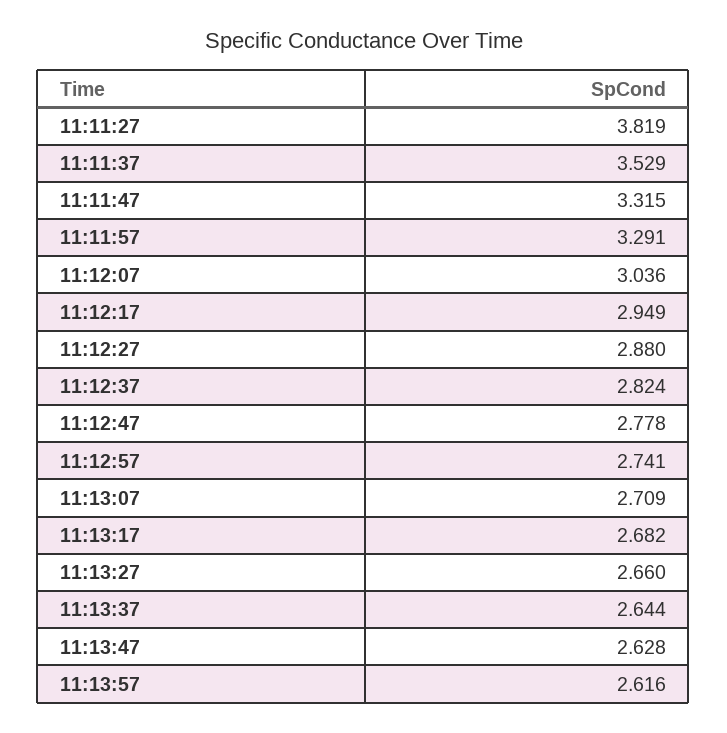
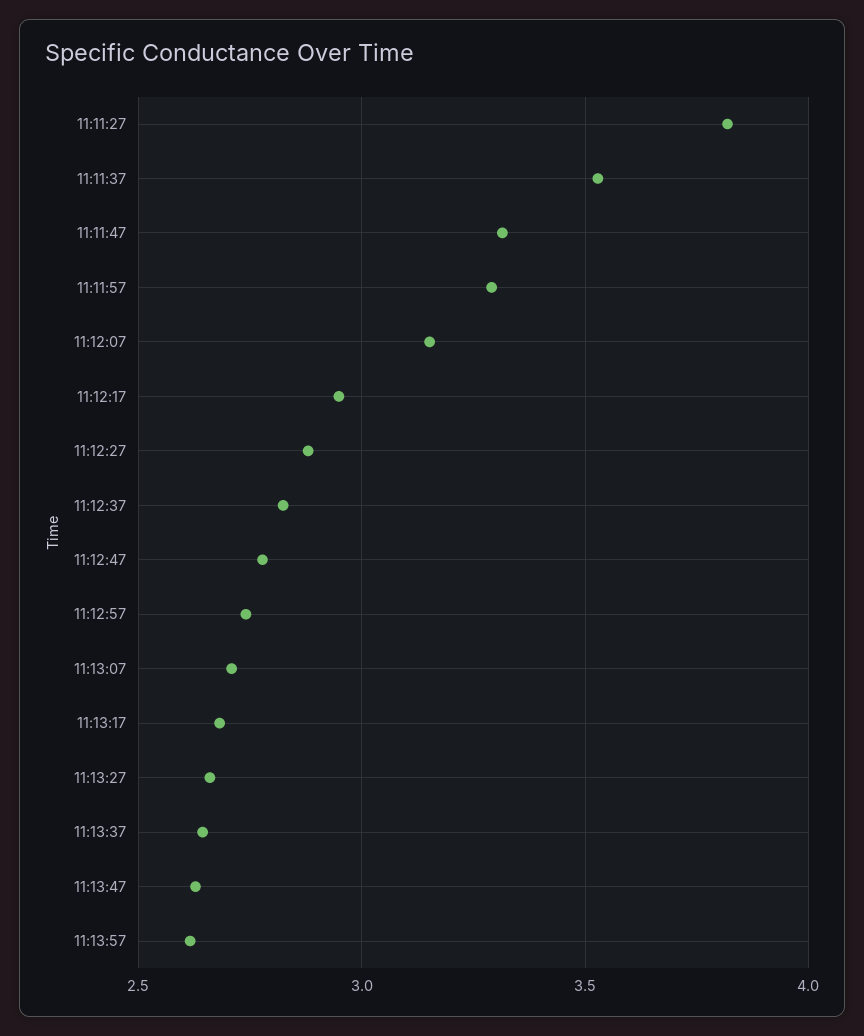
11:12:07: 3.036 -> 3.15

